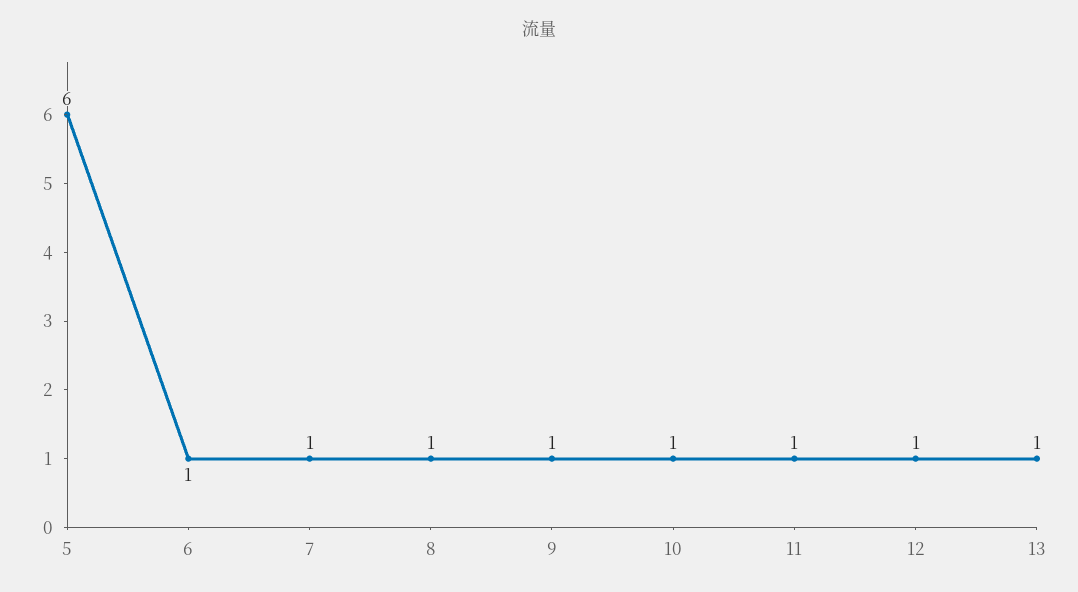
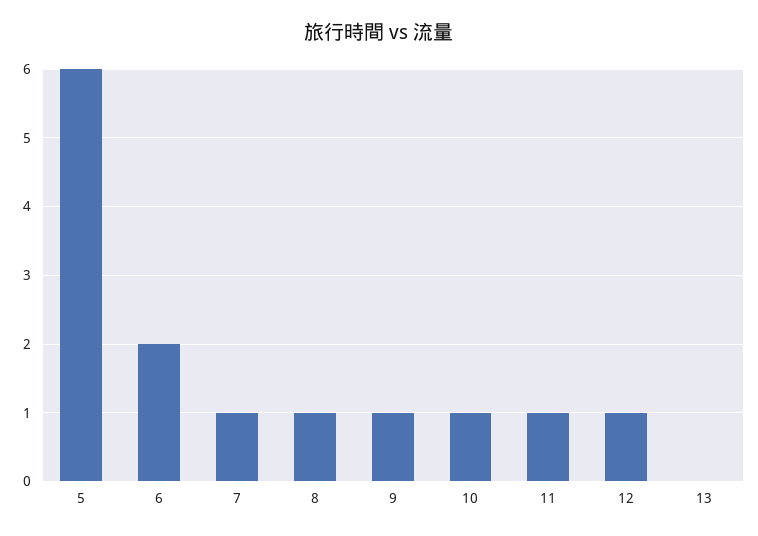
6: 1 -> 2
13: 1 -> 0

